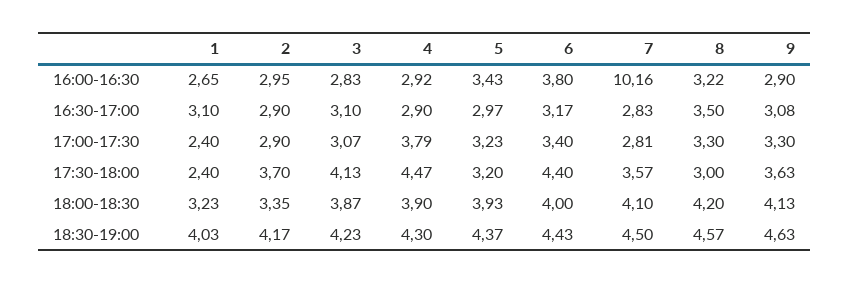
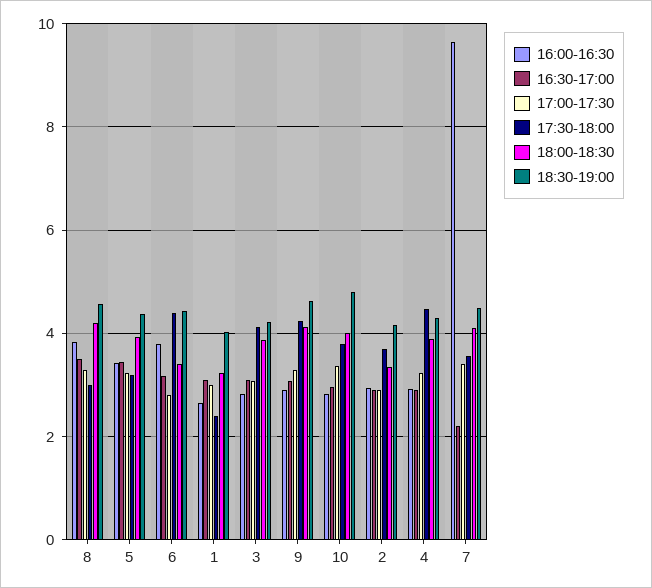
16:00-16:30, 7: 10.16 -> 9.6
16:00-16:30, 8: 3.22 -> 3.8
16:30-17:00, 5: 2.97 -> 3.4
16:30-17:00, 7: 2.83 -> 2.2
17:00-17:30, 1: 2.4 -> 3
17:00-17:30, 4: 3.79 -> 3.2
17:00-17:30, 6: 3.4 -> 2.8
17:00-17:30, 7: 2.81 -> 3.4
17:30-18:00, 9: 3.63 -> 4.2
18:00-18:30, 6: 4 -> 3.4
16:00-16:30, 10: none -> 2.8
16:30-17:00, 10: none -> 3
17:00-17:30, 10: none -> 3.4
17:30-18:00, 10: none -> 3.8
18:00-18:30, 10: none -> 4
18:30-19:00, 10: none -> 4.8

